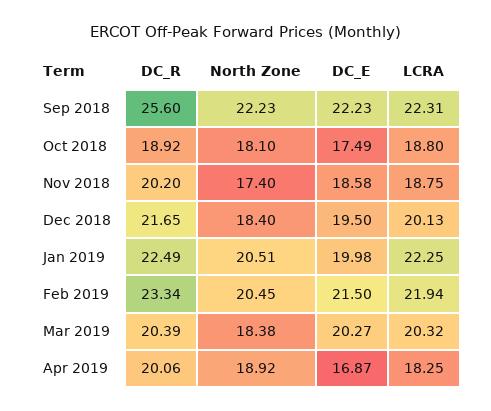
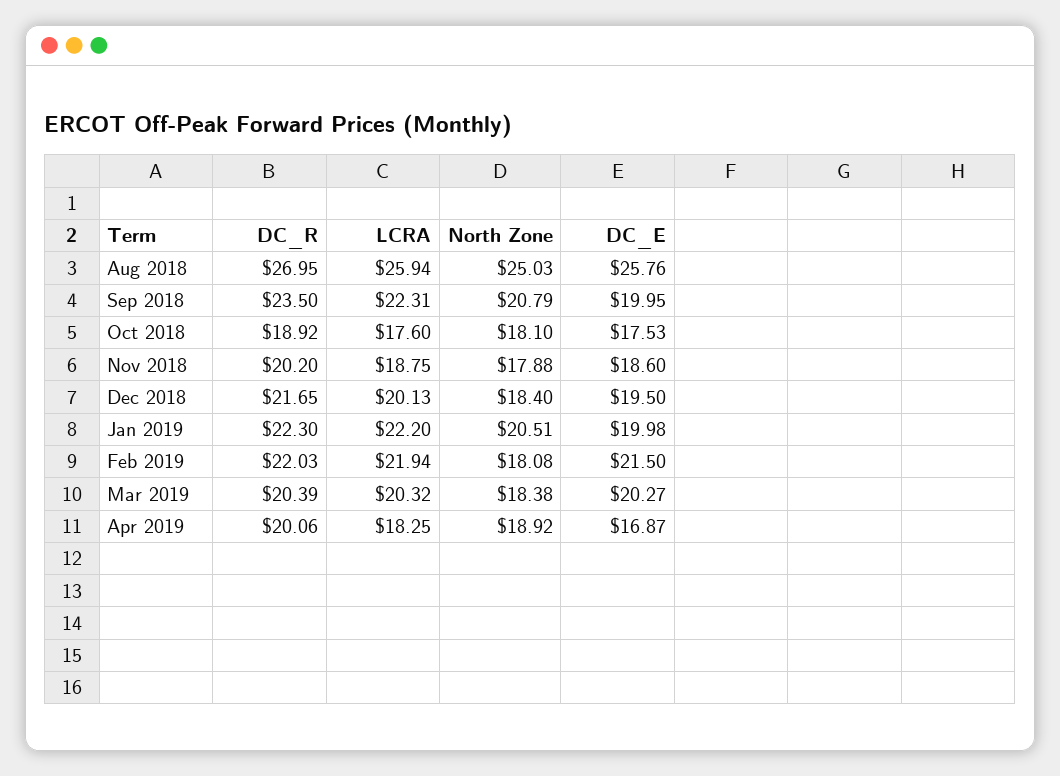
DC_R, Sep 2018: 25.6 -> 23.5
North Zone, Sep 2018: 22.23 -> 20.79
DC_E, Sep 2018: 22.23 -> 19.95
DC_E, Oct 2018: 17.49 -> 17.53
LCRA, Oct 2018: 18.8 -> 17.6
North Zone, Nov 2018: 17.4 -> 17.88
DC_E, Nov 2018: 18.58 -> 18.6
DC_R, Jan 2019: 22.49 -> 22.3
LCRA, Jan 2019: 22.25 -> 22.2
DC_R, Feb 2019: 23.34 -> 22.03
North Zone, Feb 2019: 20.45 -> 18.08
DC_R, Aug 2018: none -> 26.95
LCRA, Aug 2018: none -> 25.94
North Zone, Aug 2018: none -> 25.03
DC_E, Aug 2018: none -> 25.76

